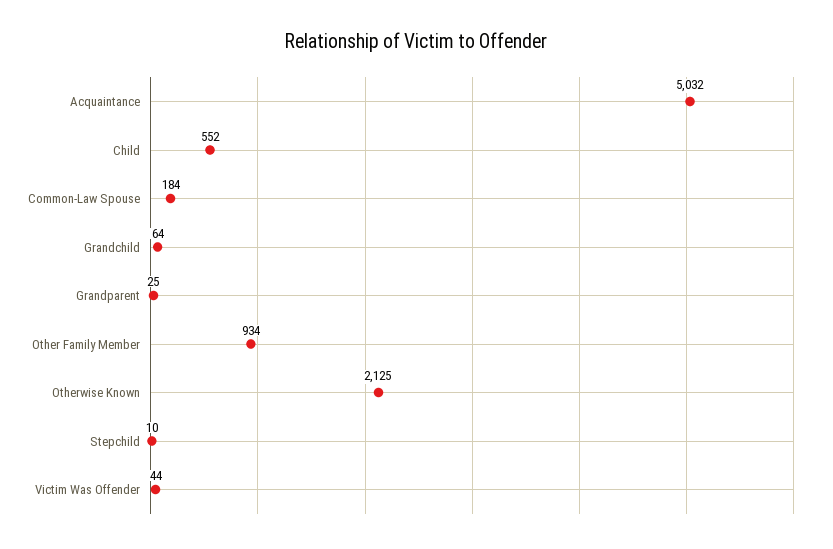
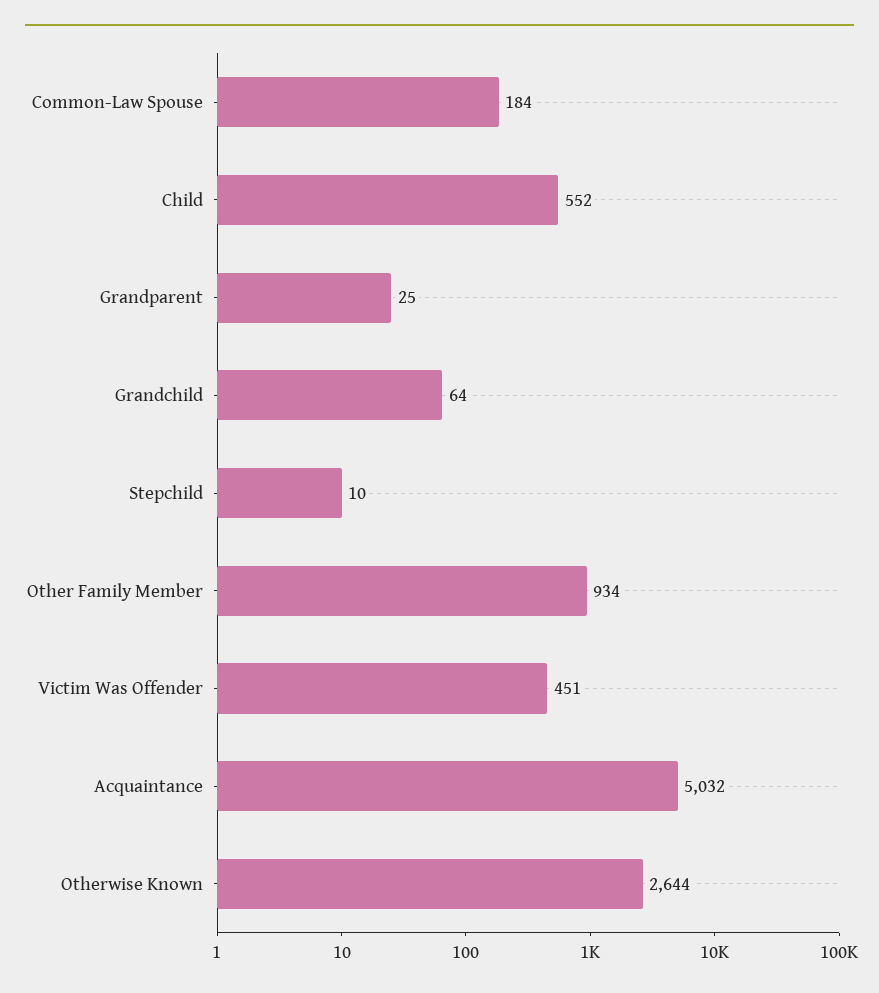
Otherwise Known: 2125 -> 2644
Victim Was Offender: 44 -> 451

